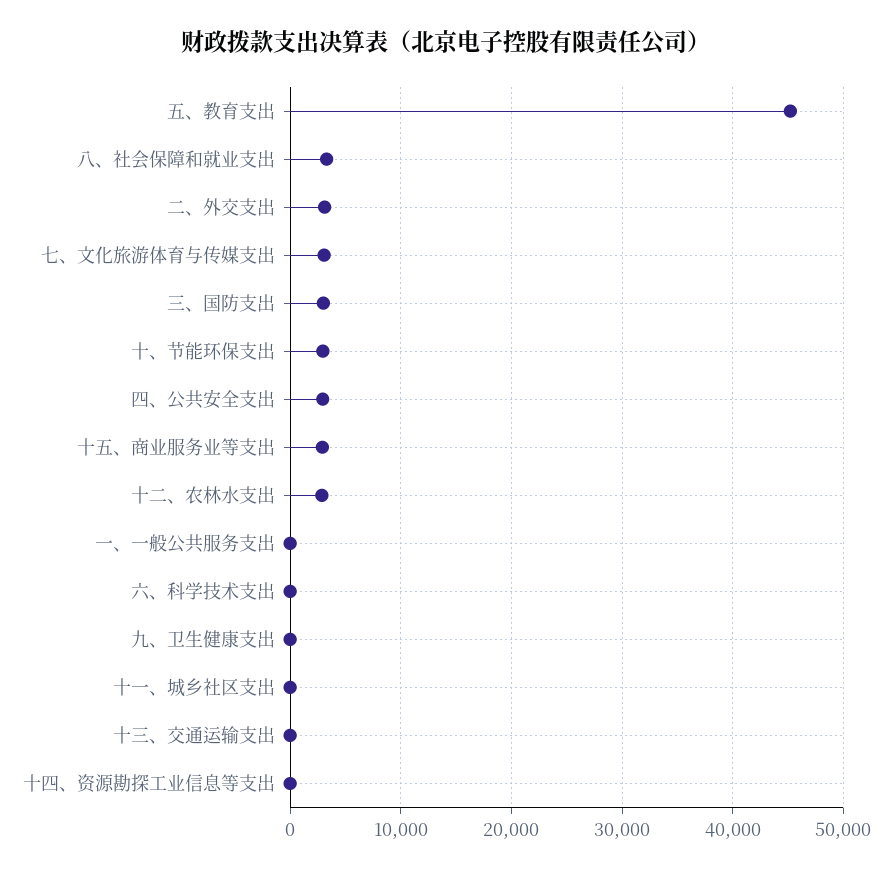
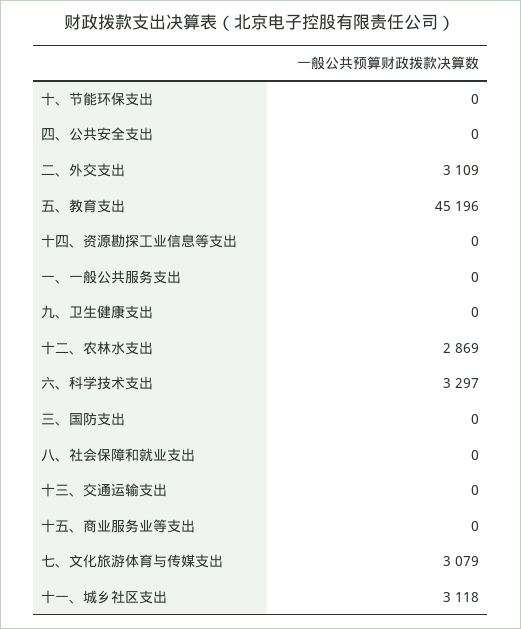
八、社会保障和就业支出: 3000 -> 0
三、国防支出: 3000 -> 0
十、节能环保支出: 3000 -> 0
四、公共安全支出: 3000 -> 0
十五、商业服务业等支出: 3000 -> 0
六、科学技术支出: 0 -> 3297
十一、城乡社区支出: 0 -> 3118

